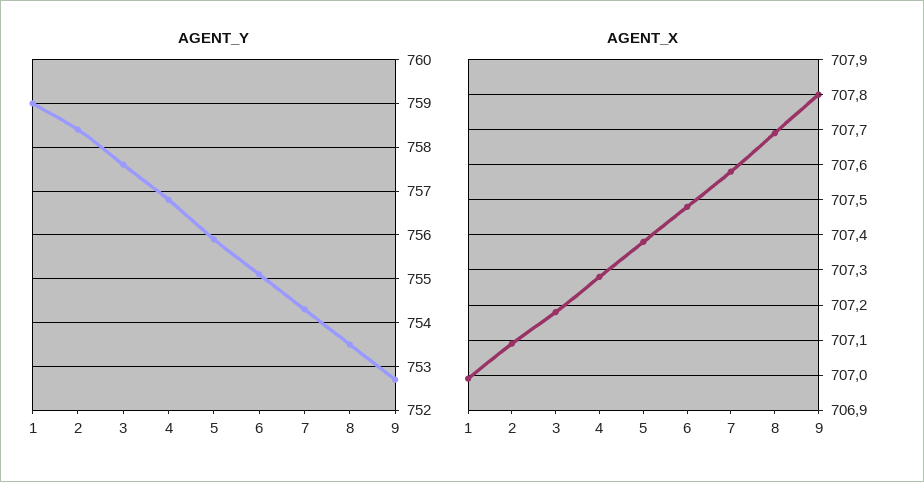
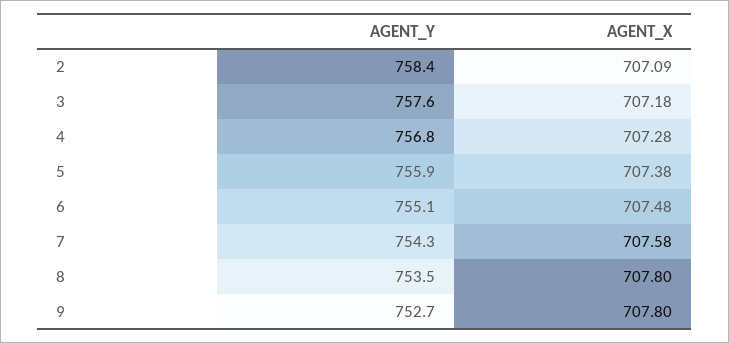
AGENT_Y, 1: 759 -> none
AGENT_X, 1: 707 -> none
AGENT_X, 8: 707.7 -> 707.8

